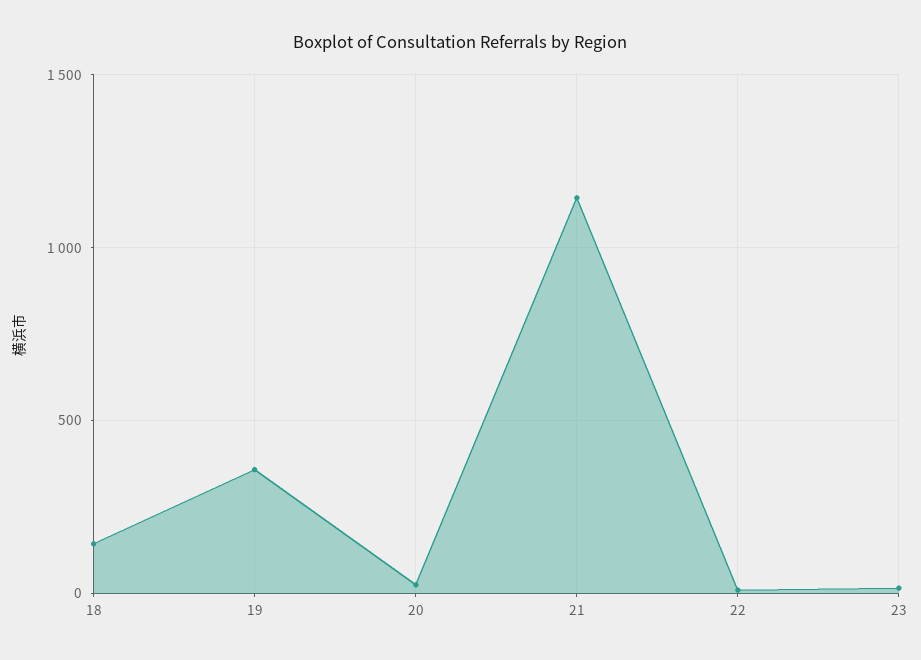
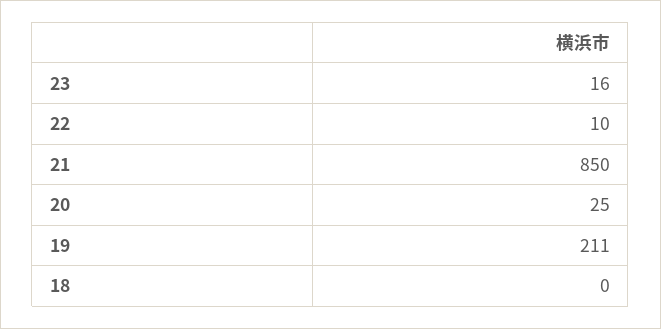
18: 150 -> 0
19: 350 -> 211
21: 1150 -> 850

